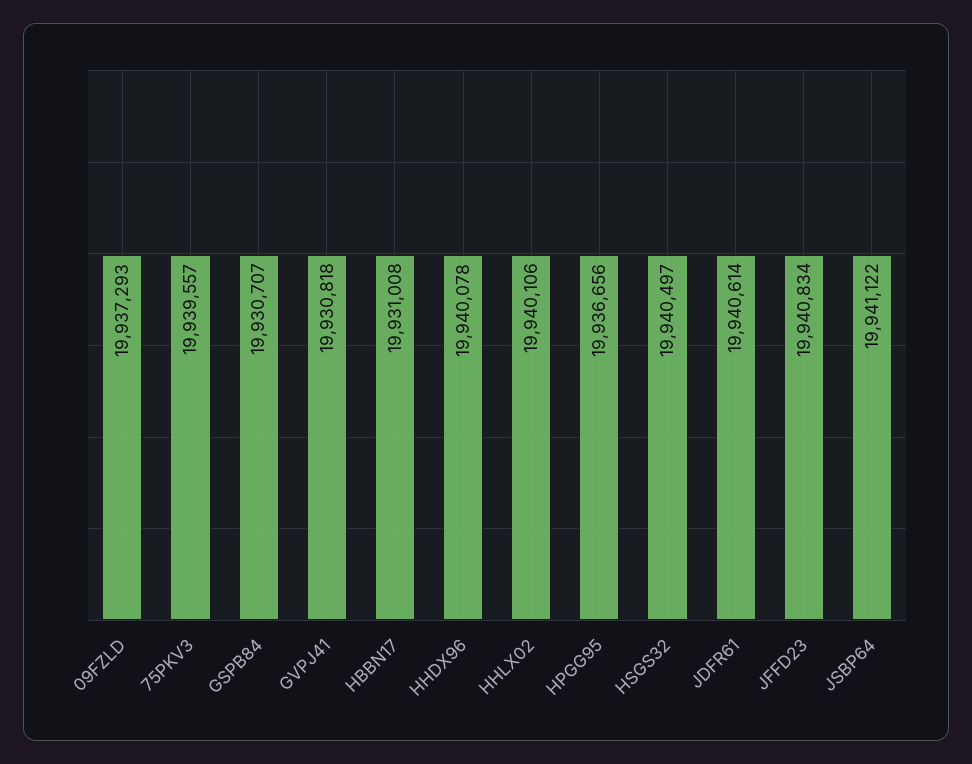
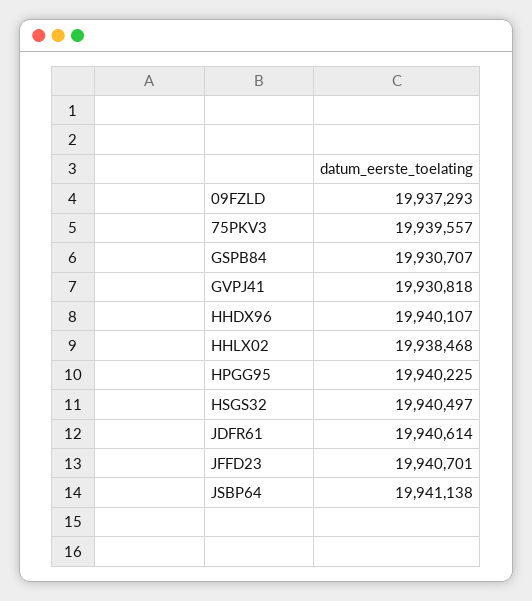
HBBN17: 19931008 -> none
HHDX96: 19940078 -> 19940107
HHLX02: 19940106 -> 19938468
HPGG95: 19936656 -> 19940225
JFFD23: 19940834 -> 19940701
JSBP64: 19941122 -> 19941138

